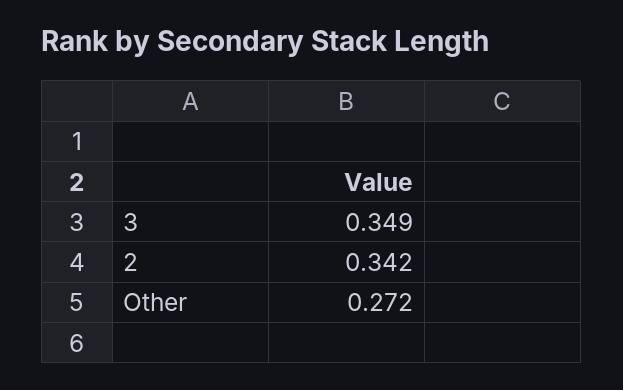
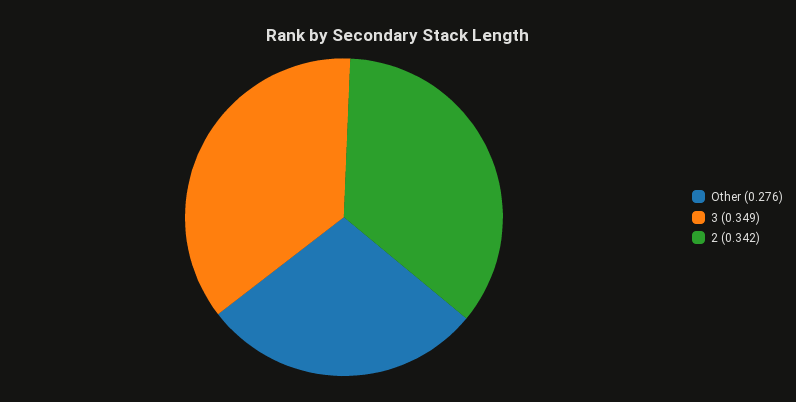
Other: 0.272 -> 0.276

